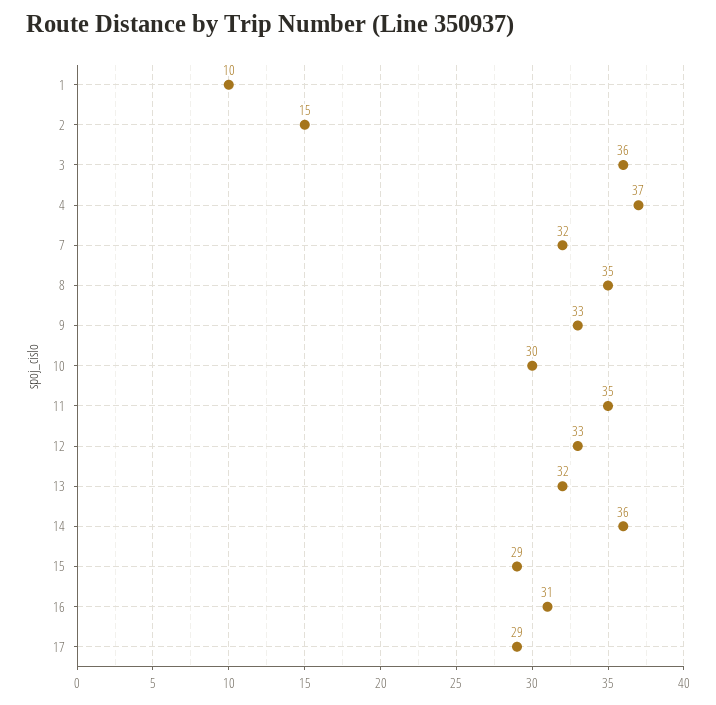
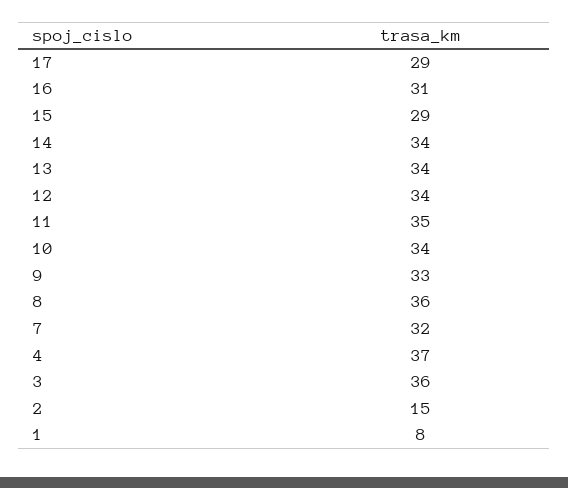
1: 10 -> 8
8: 35 -> 36
10: 30 -> 34
12: 33 -> 34
13: 32 -> 34
14: 36 -> 34

